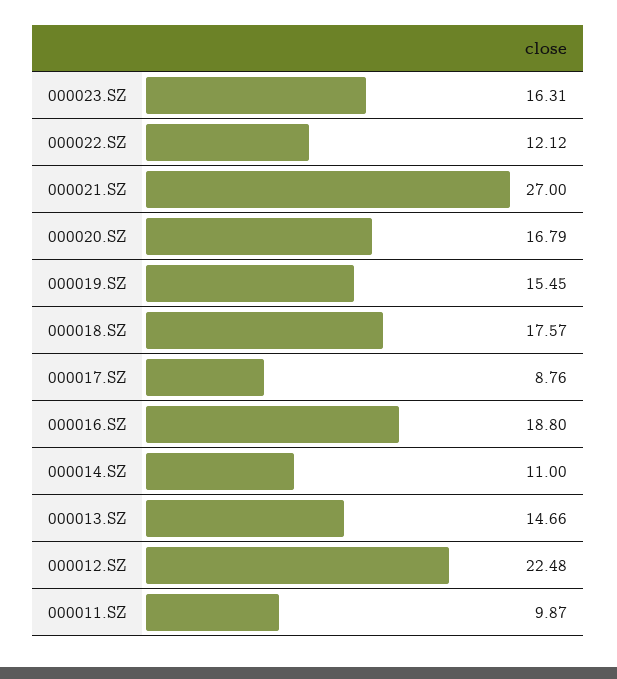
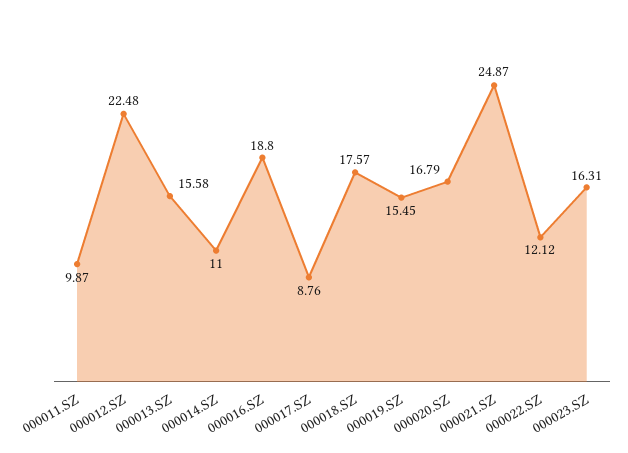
000021.SZ: 27 -> 24.87
000013.SZ: 14.66 -> 15.58

